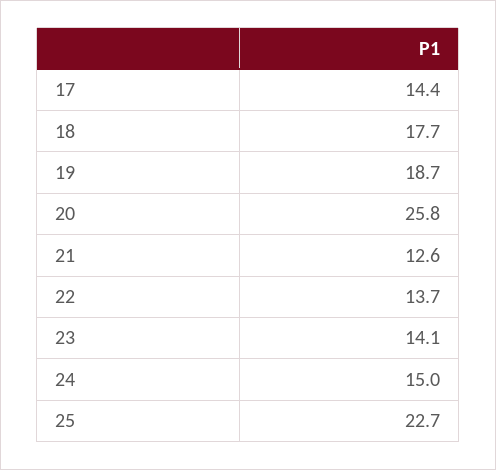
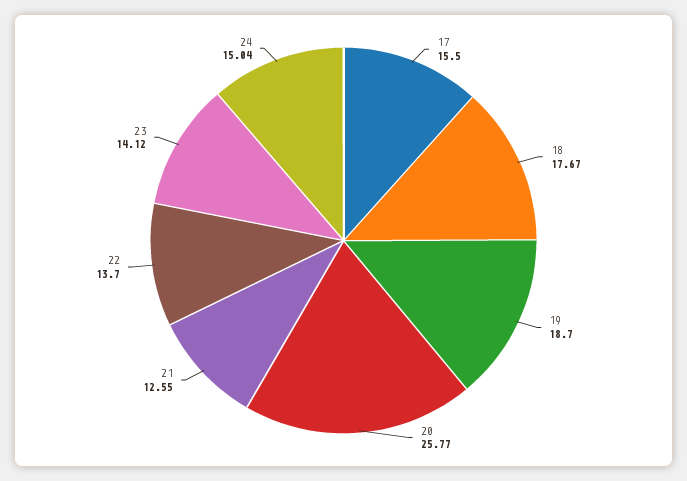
17: 14.4 -> 15.5
25: 22.7 -> none

